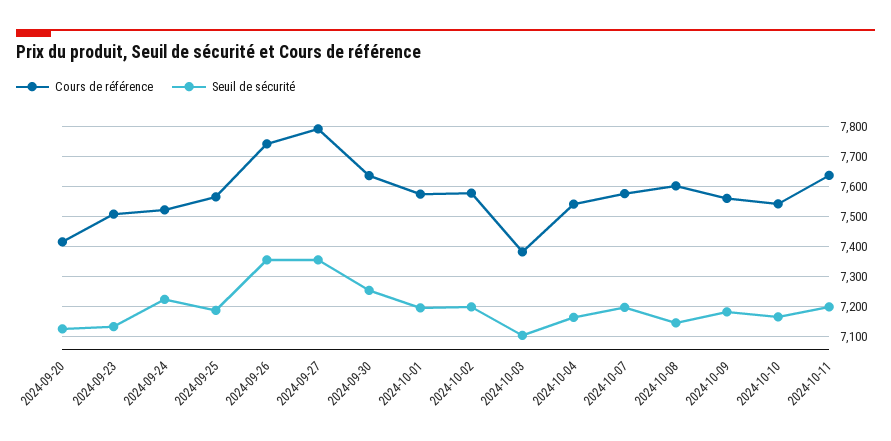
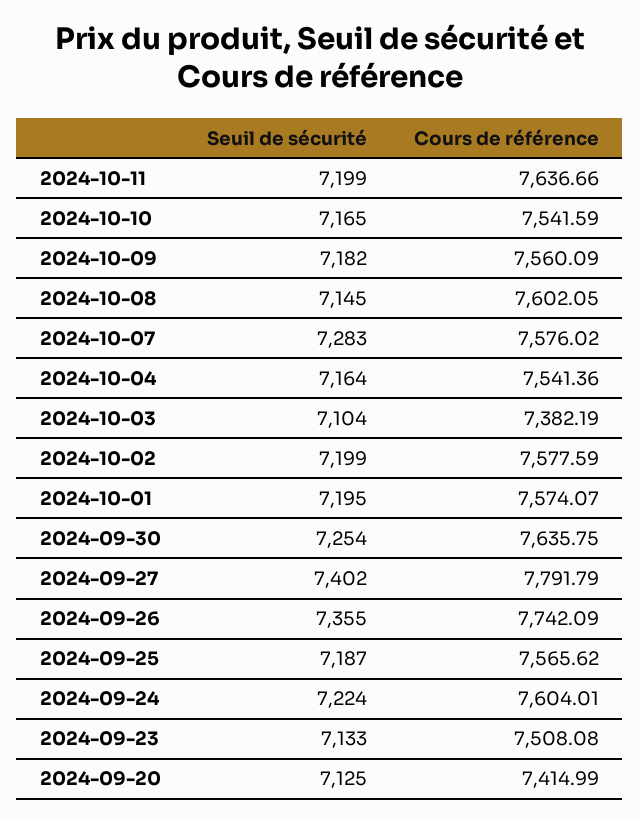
Cours de référence, 2024-09-24: 7520 -> 7604.01
Seuil de sécurité, 2024-09-27: 7360 -> 7402
Seuil de sécurité, 2024-10-07: 7200 -> 7283

